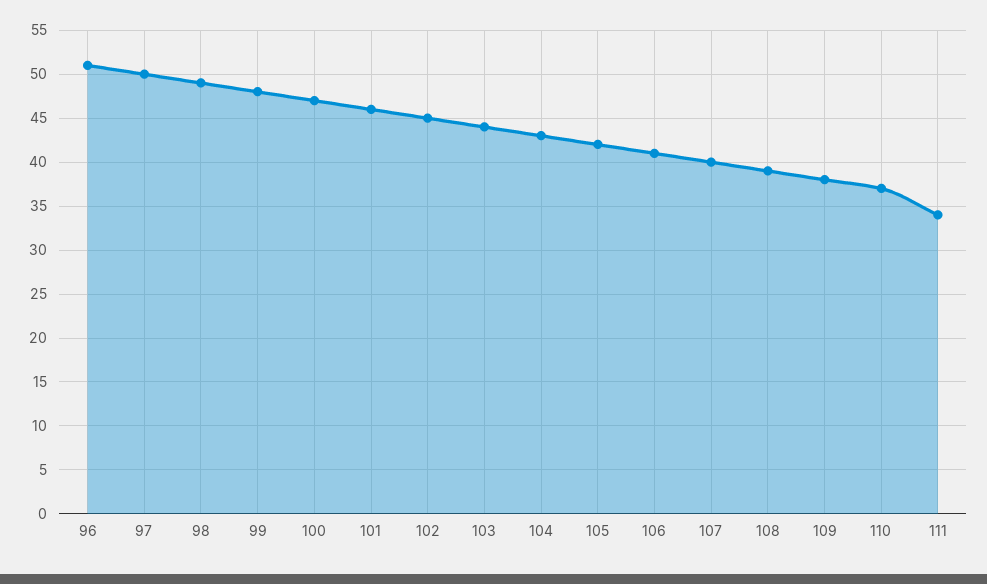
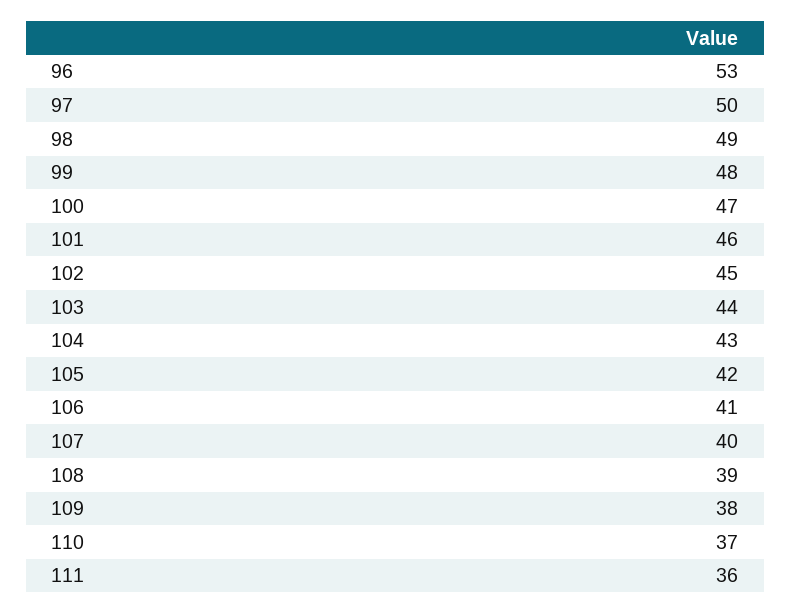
96: 51 -> 53
111: 34 -> 36

